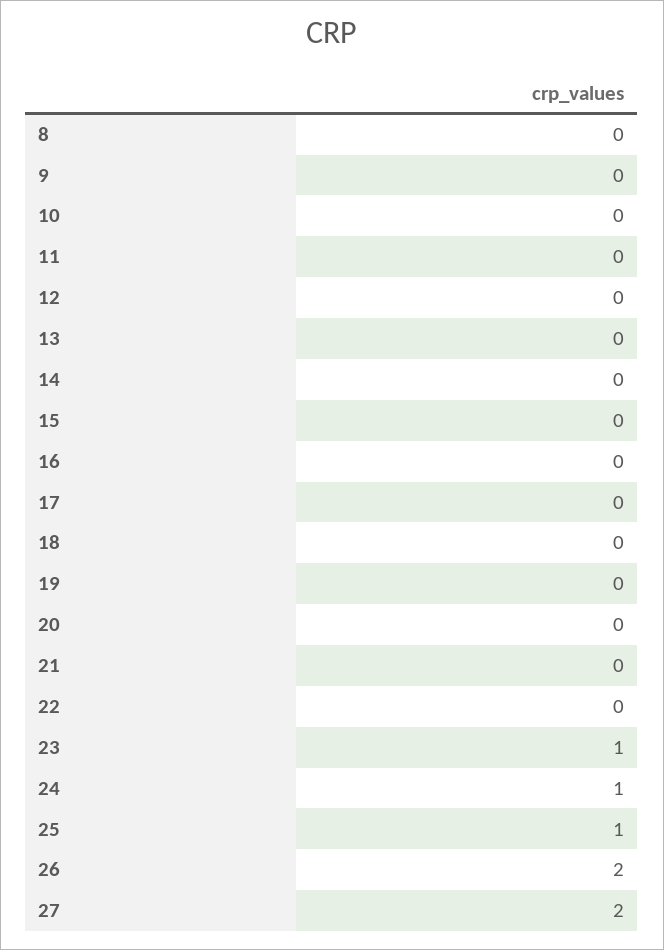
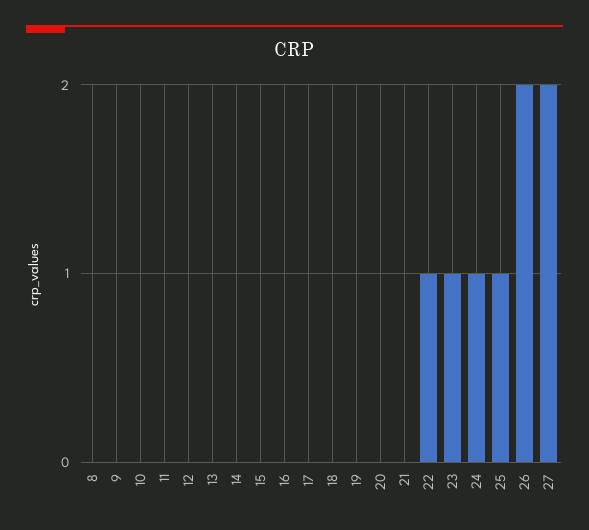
22: 0 -> 1

